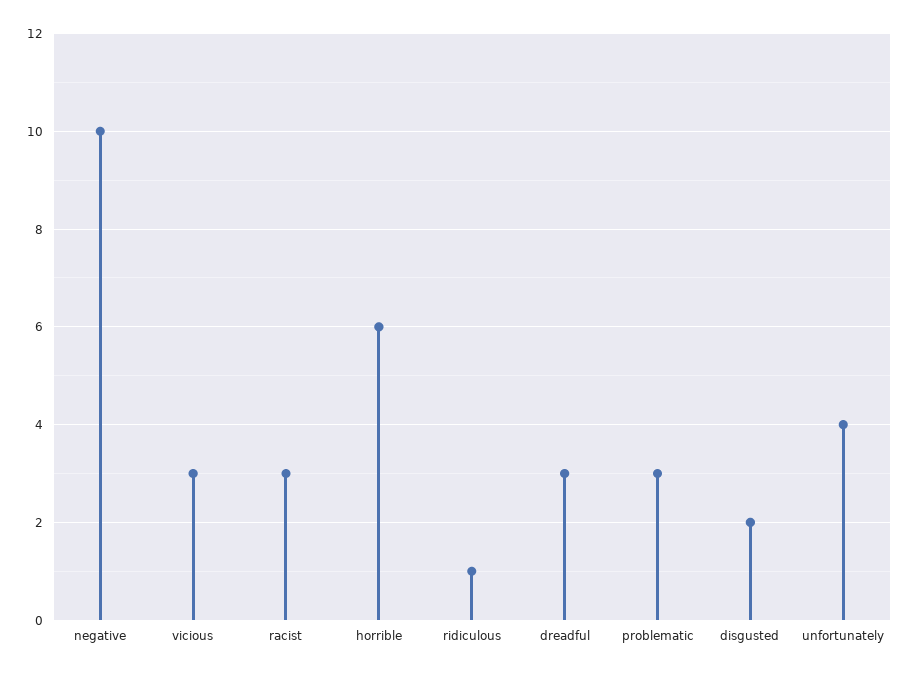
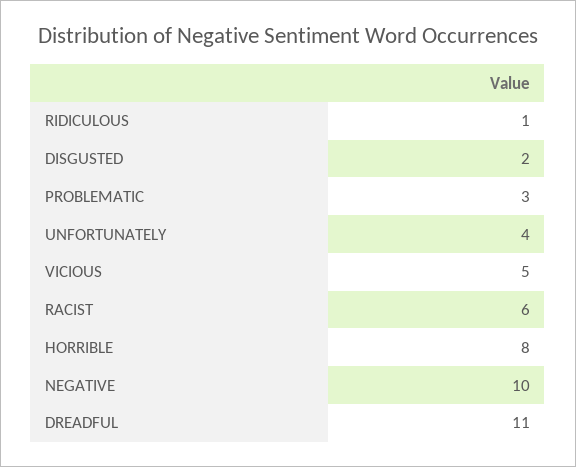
vicious: 3 -> 5
racist: 3 -> 6
horrible: 6 -> 8
dreadful: 3 -> 11

